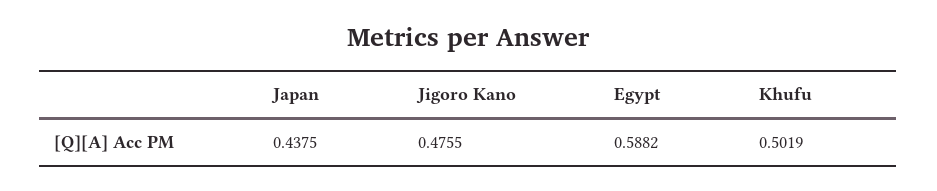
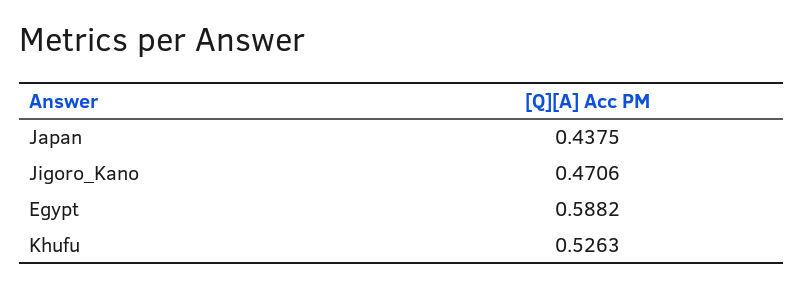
Jigoro Kano: 0.4755 -> 0.4706
Khufu: 0.5019 -> 0.5263

